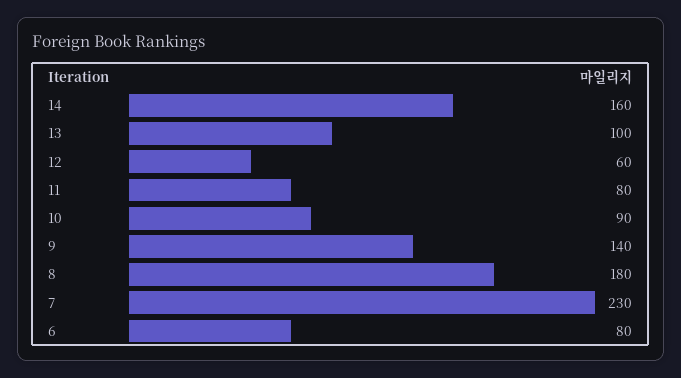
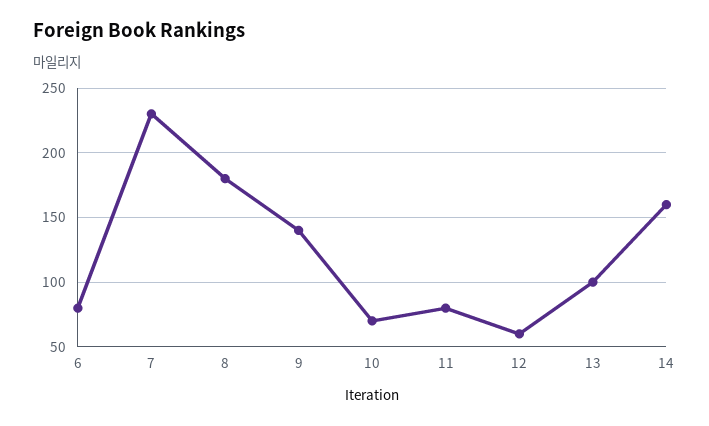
10: 90 -> 70

